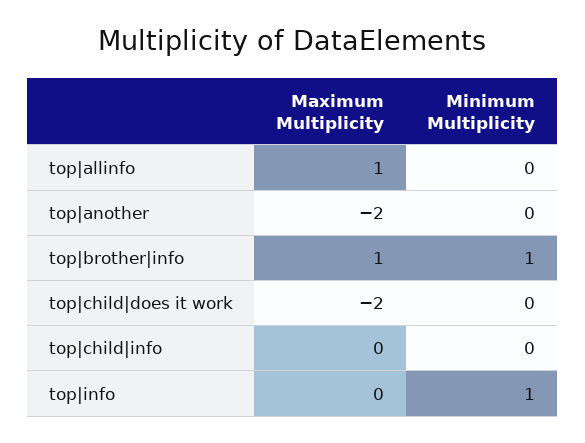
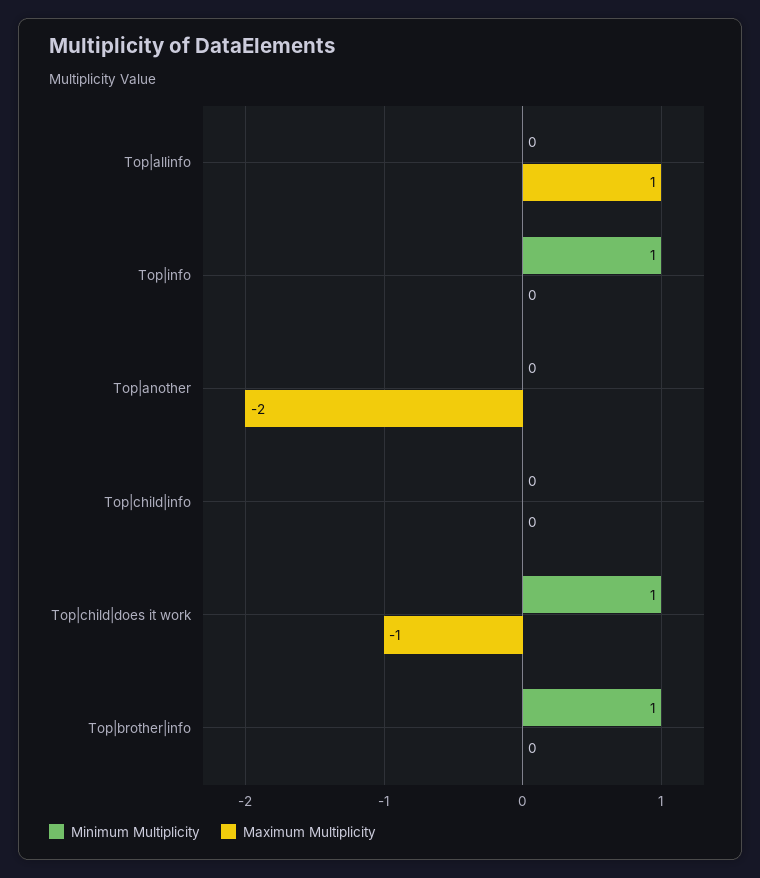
Maximum Multiplicity, top|brother|info: 1 -> 0
Maximum Multiplicity, top|child|does it work: -2 -> -1
Minimum Multiplicity, top|child|does it work: 0 -> 1

